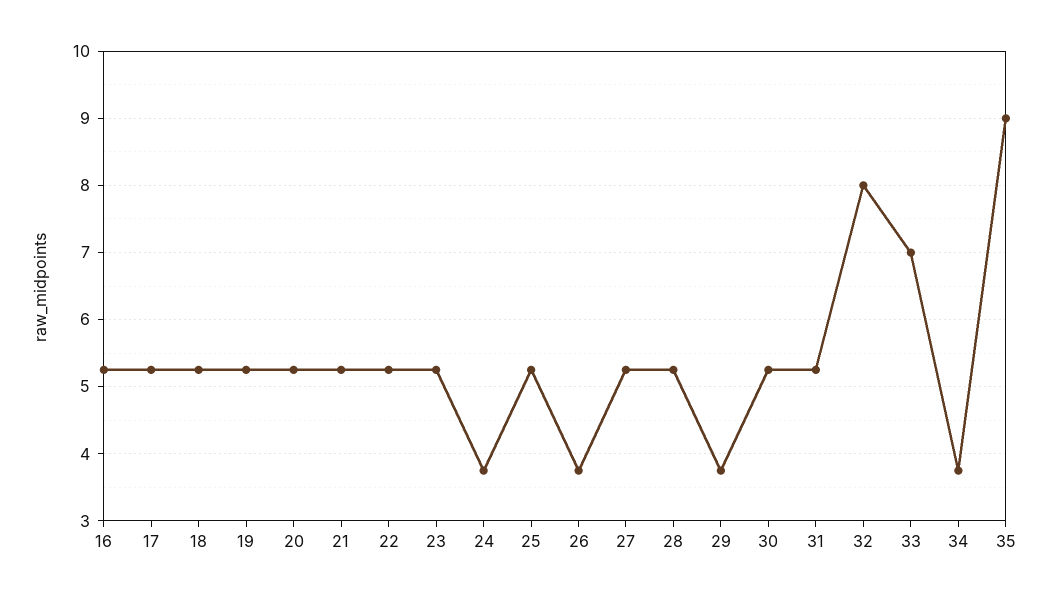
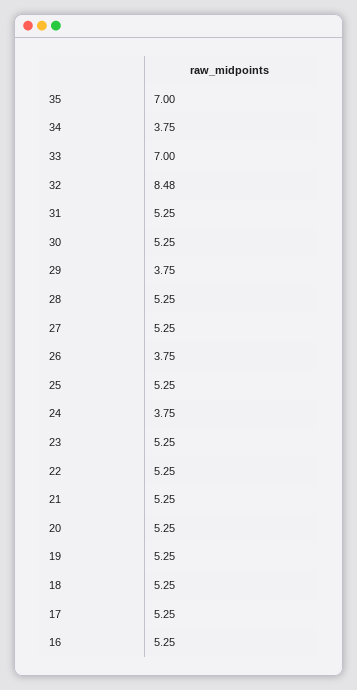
32: 8 -> 8.48
35: 9 -> 7

